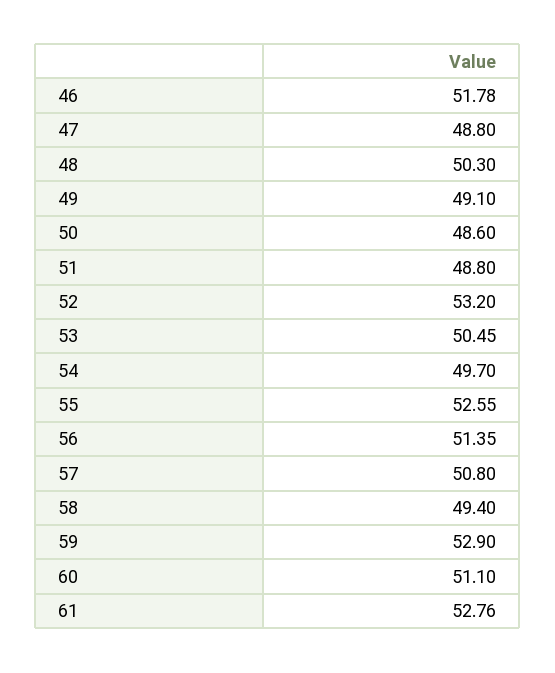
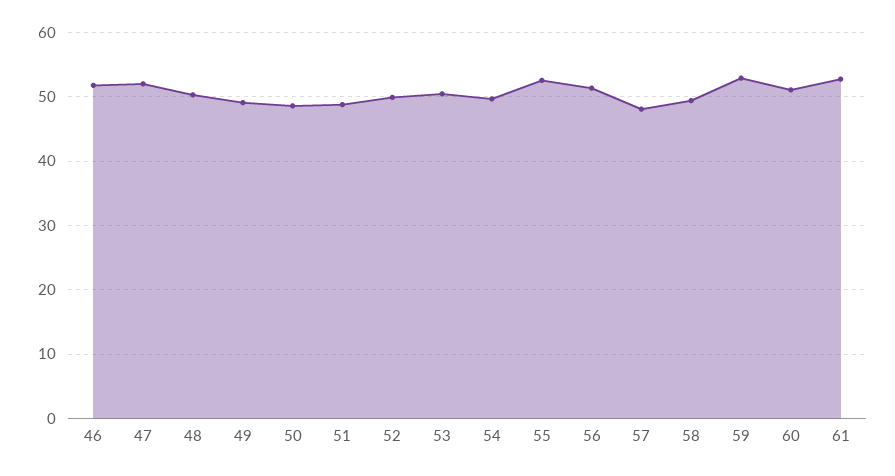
47: 48.8 -> 52
52: 53.2 -> 50
57: 50.8 -> 48

